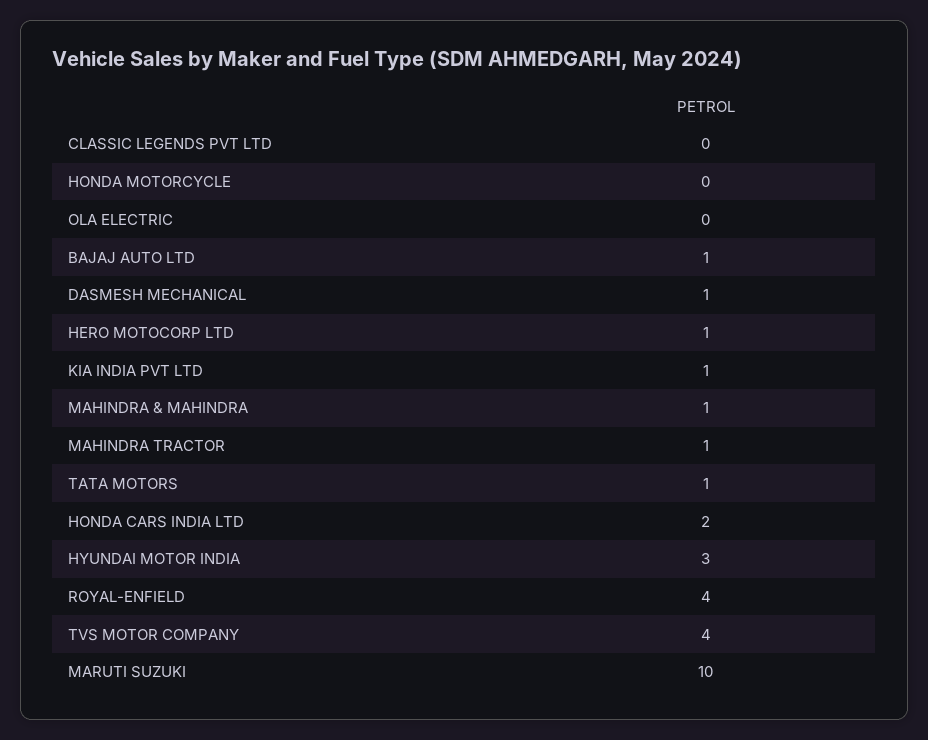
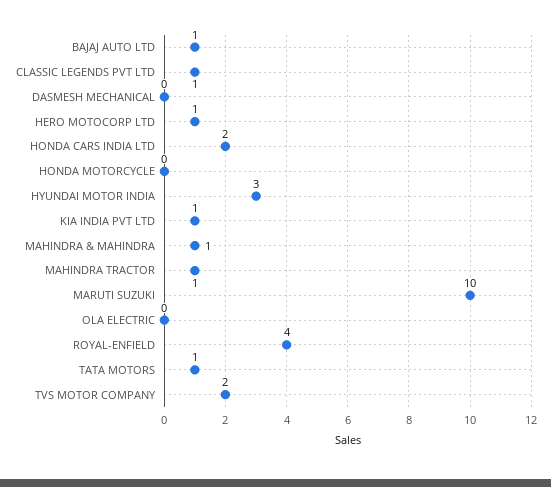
CLASSIC LEGENDS PVT LTD: 0 -> 1
DASMESH MECHANICAL: 1 -> 0
TVS MOTOR COMPANY: 4 -> 2

